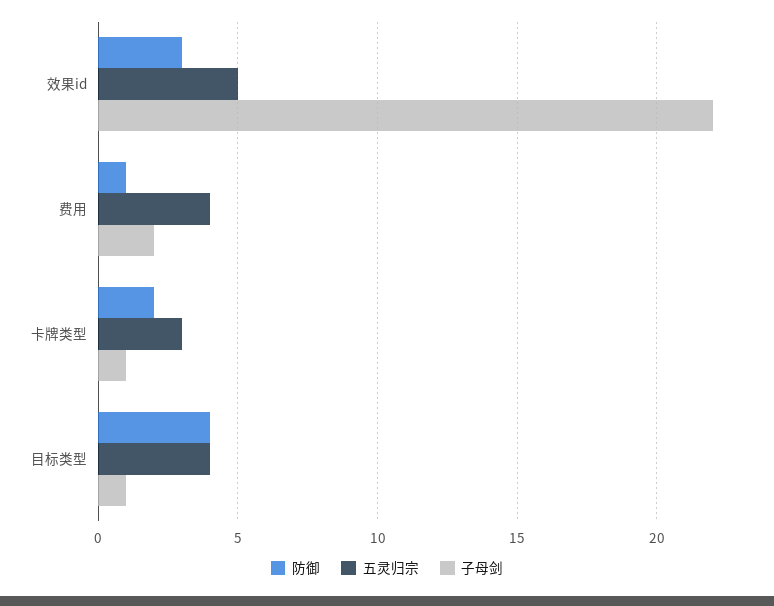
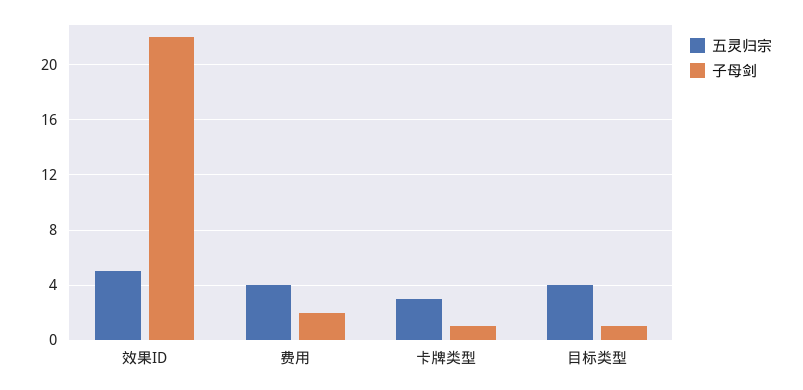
防御, 效果id: 3 -> none
防御, 费用: 1 -> none
防御, 卡牌类型: 2 -> none
防御, 目标类型: 4 -> none

